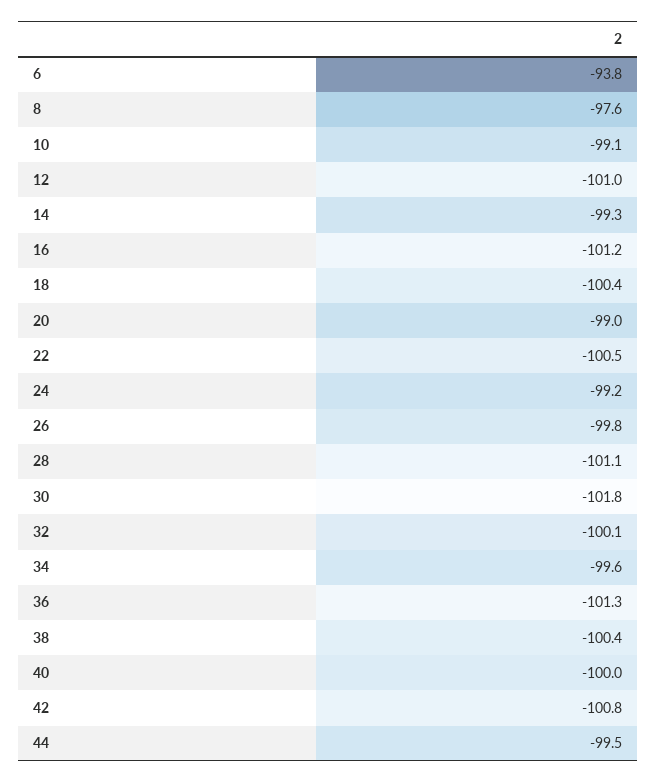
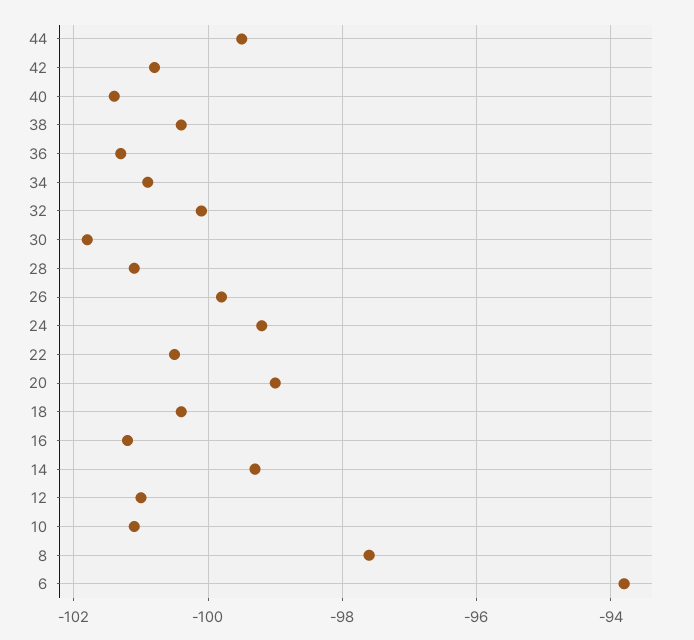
10: -99.1 -> -101
34: -99.6 -> -101
40: -100 -> -101.5

